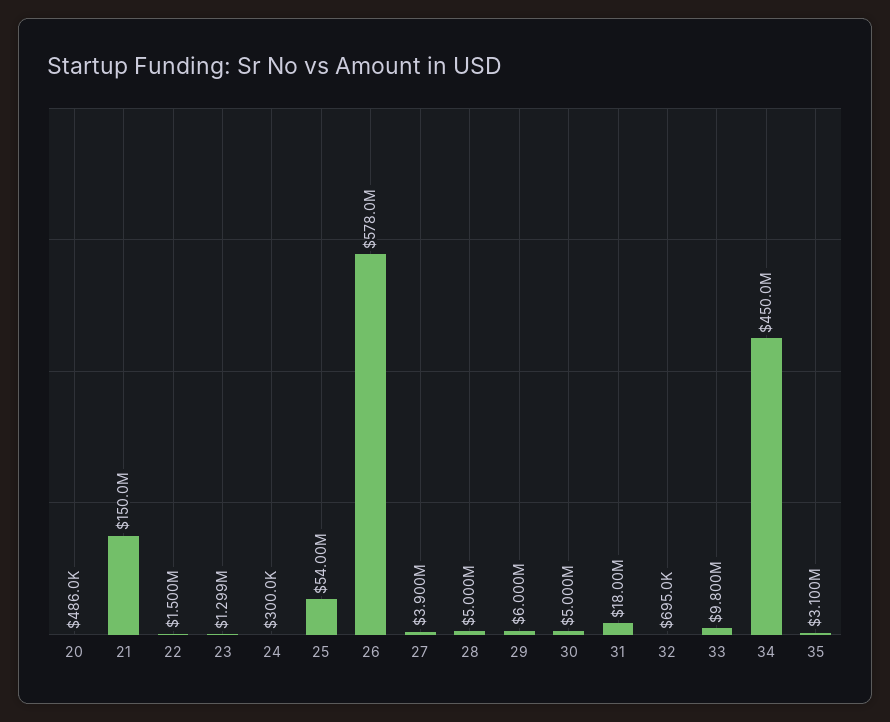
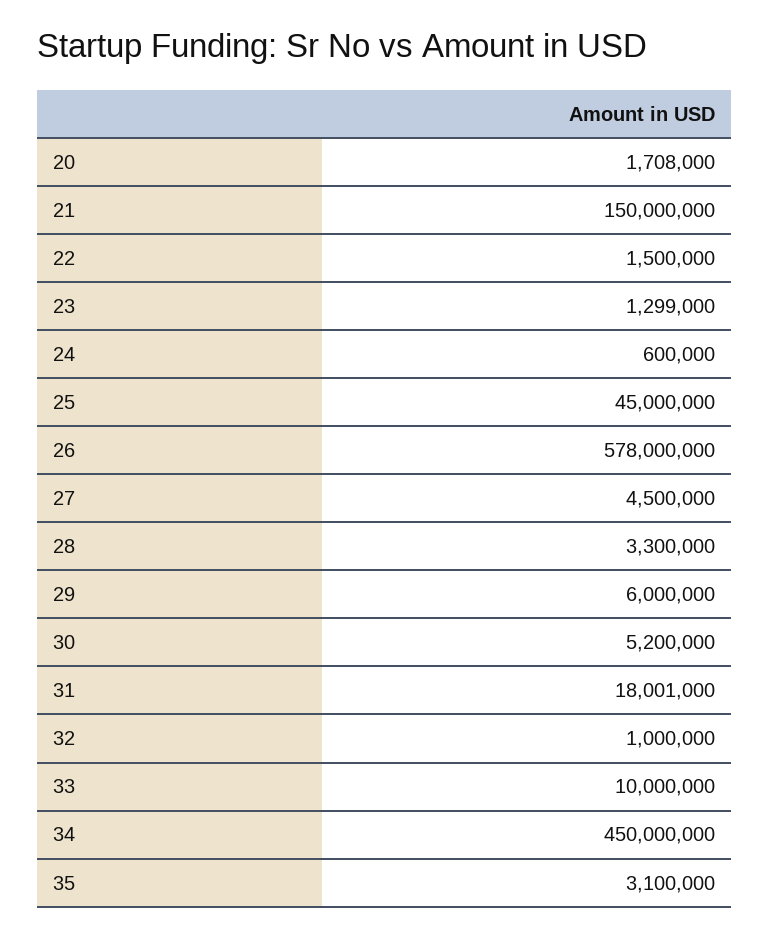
20: 486000 -> 1708000
24: 300000 -> 600000
25: 54000000 -> 45000000
27: 3900000 -> 4500000
28: 5000000 -> 3300000
30: 5000000 -> 5200000
32: 695000 -> 1000000
33: 9800000 -> 10000000

